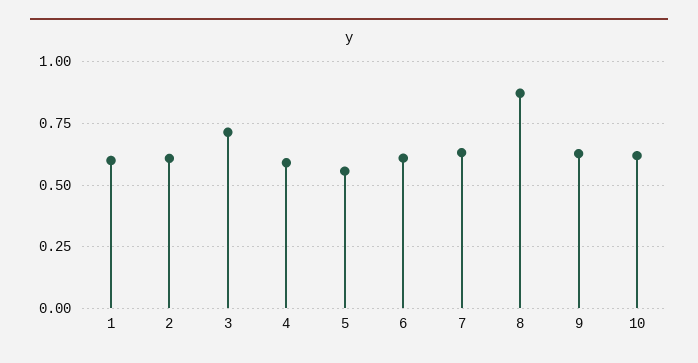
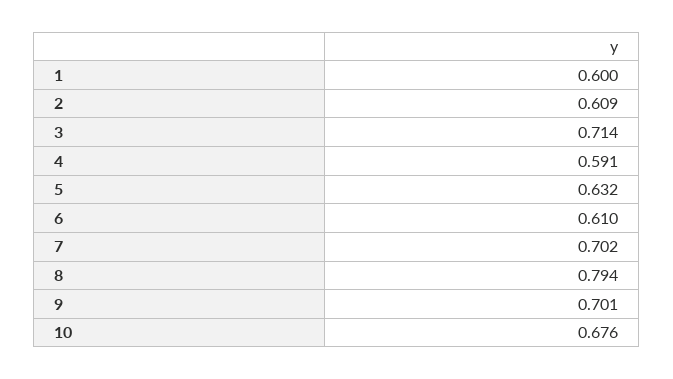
5: 0.55 -> 0.632
7: 0.625 -> 0.702
8: 0.875 -> 0.794
9: 0.625 -> 0.701
10: 0.625 -> 0.676

